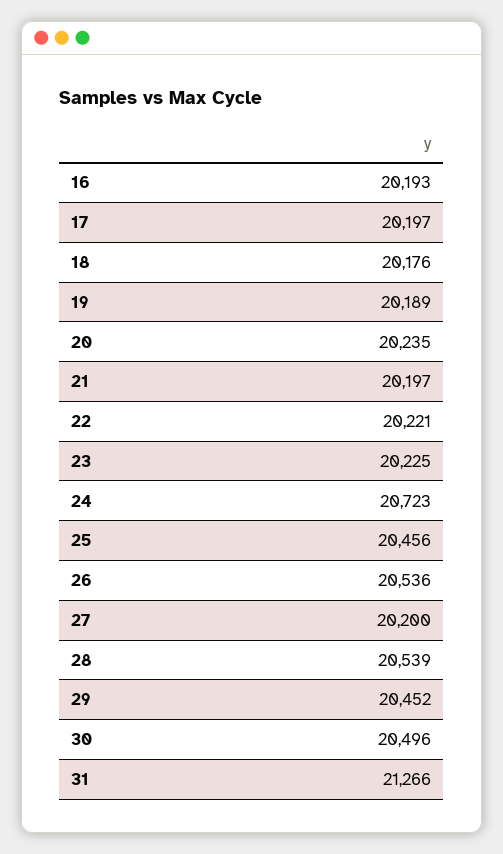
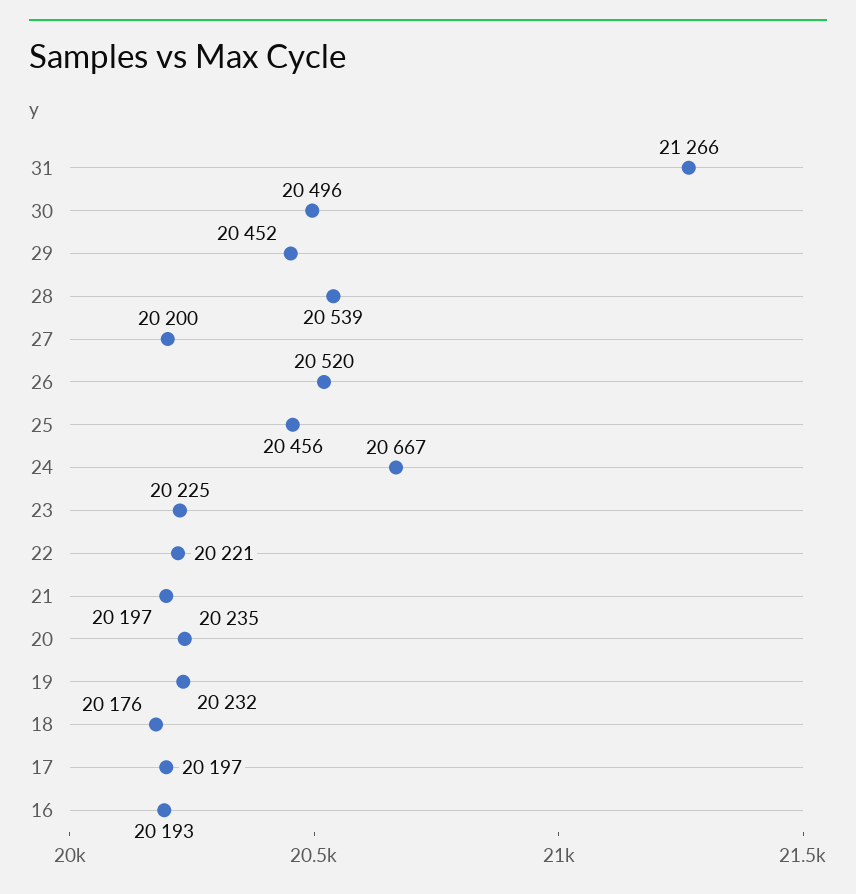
19: 20189 -> 20232
24: 20723 -> 20667
26: 20536 -> 20520

